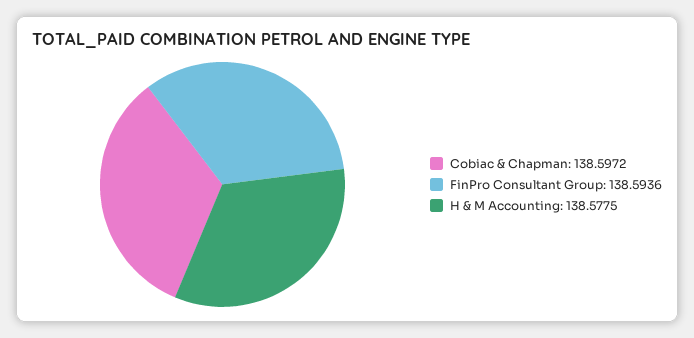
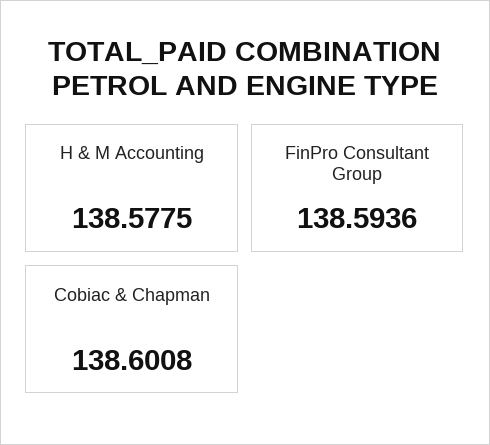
Cobiac & Chapman: 138.5972 -> 138.6008

